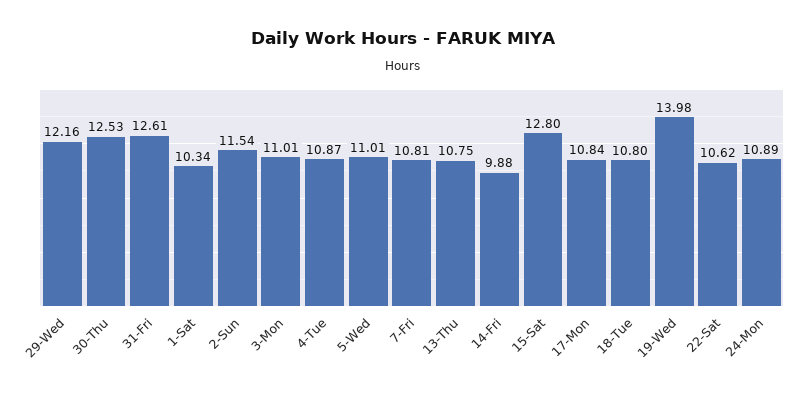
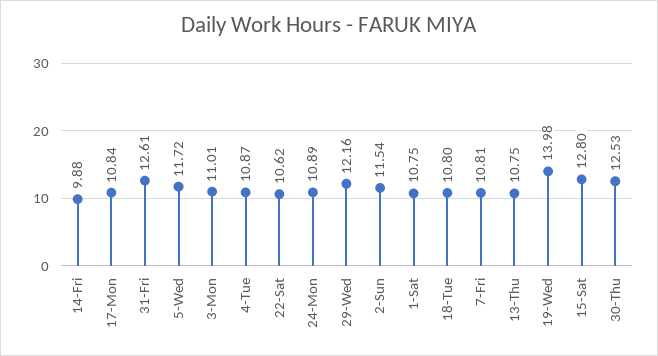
1-Sat: 10.34 -> 10.75
5-Wed: 11.01 -> 11.72

